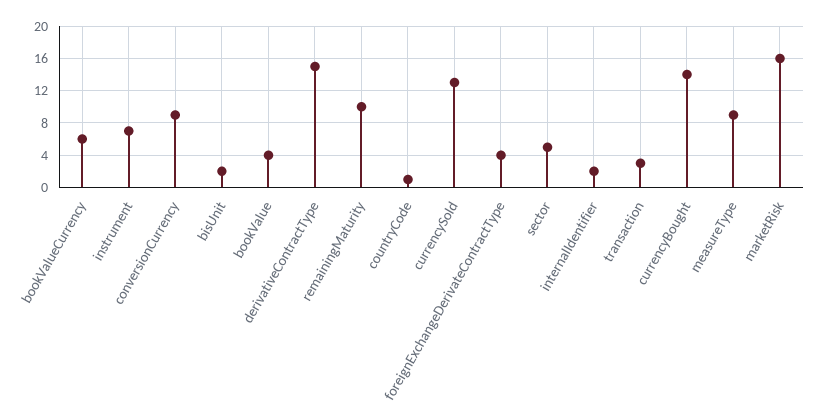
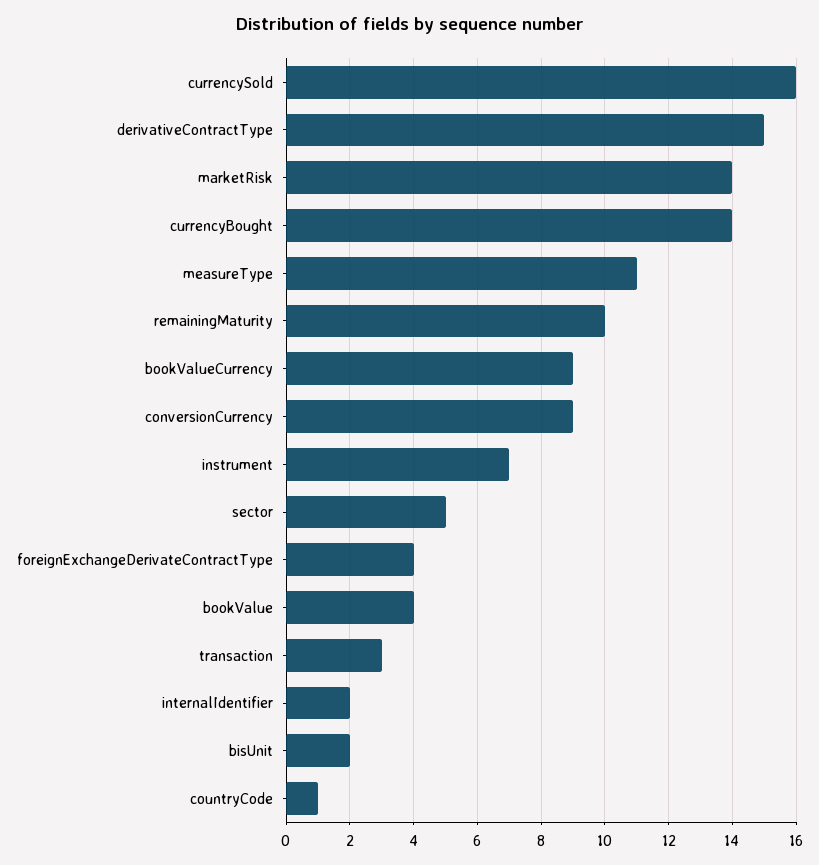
bookValueCurrency: 6 -> 9
currencySold: 13 -> 16
measureType: 9 -> 11
marketRisk: 16 -> 14

